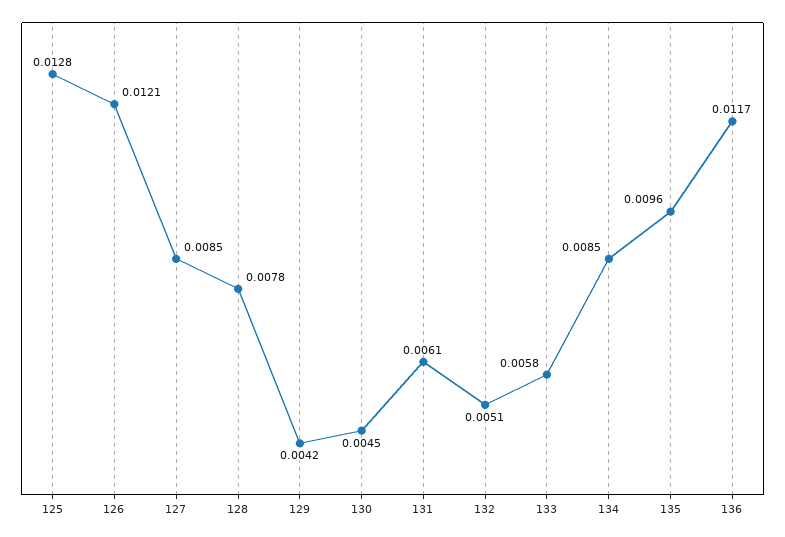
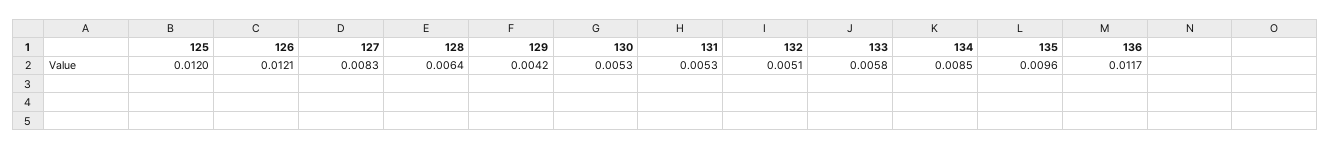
125: 0.0128 -> 0.012
127: 0.0085 -> 0.0083
128: 0.0078 -> 0.0064
130: 0.0045 -> 0.0053
131: 0.0061 -> 0.0053

